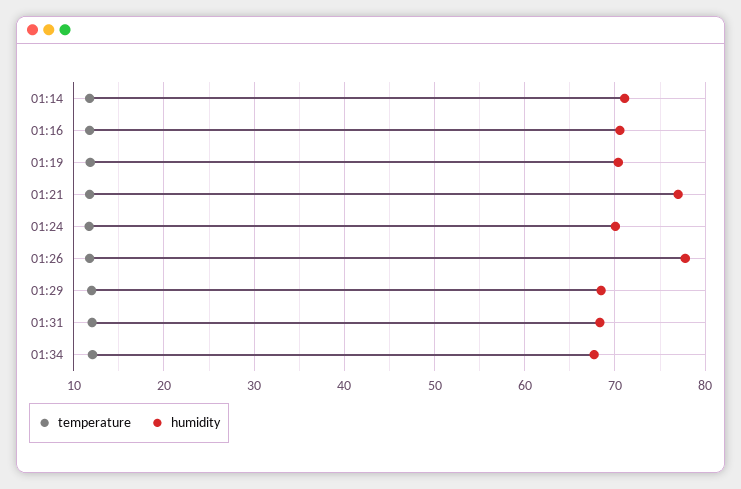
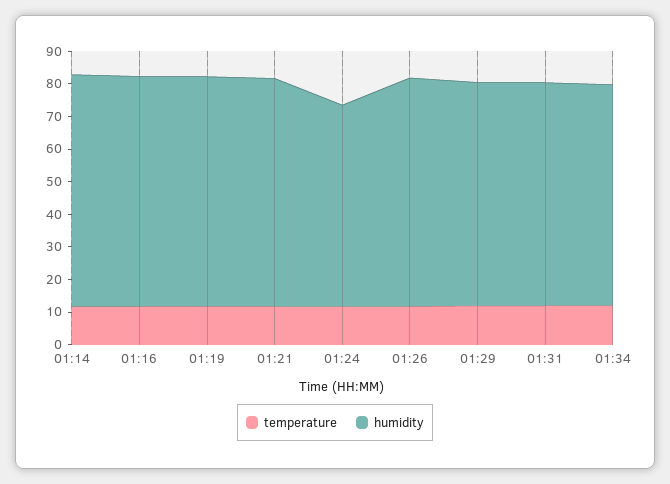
humidity, 01:21: 77 -> 70
humidity, 01:24: 70 -> 62.5
humidity, 01:26: 78 -> 70

